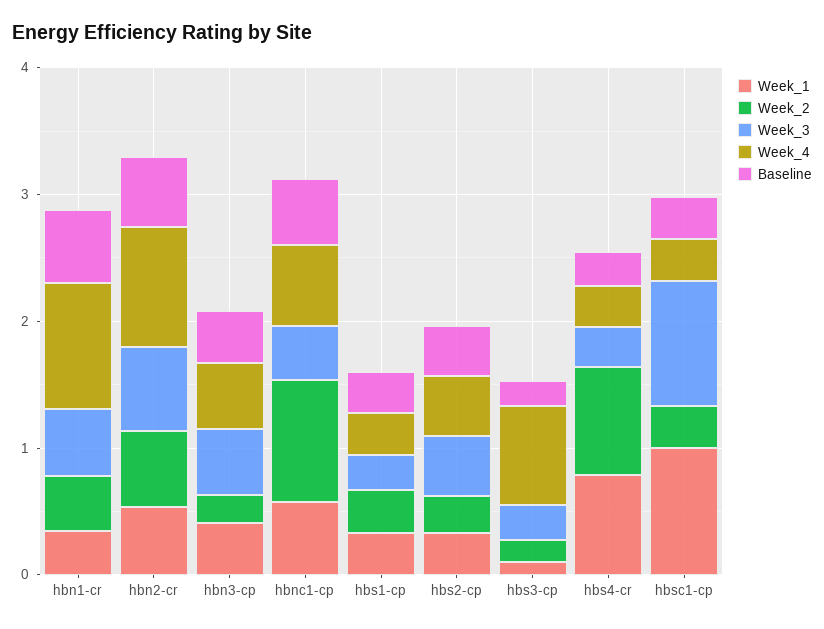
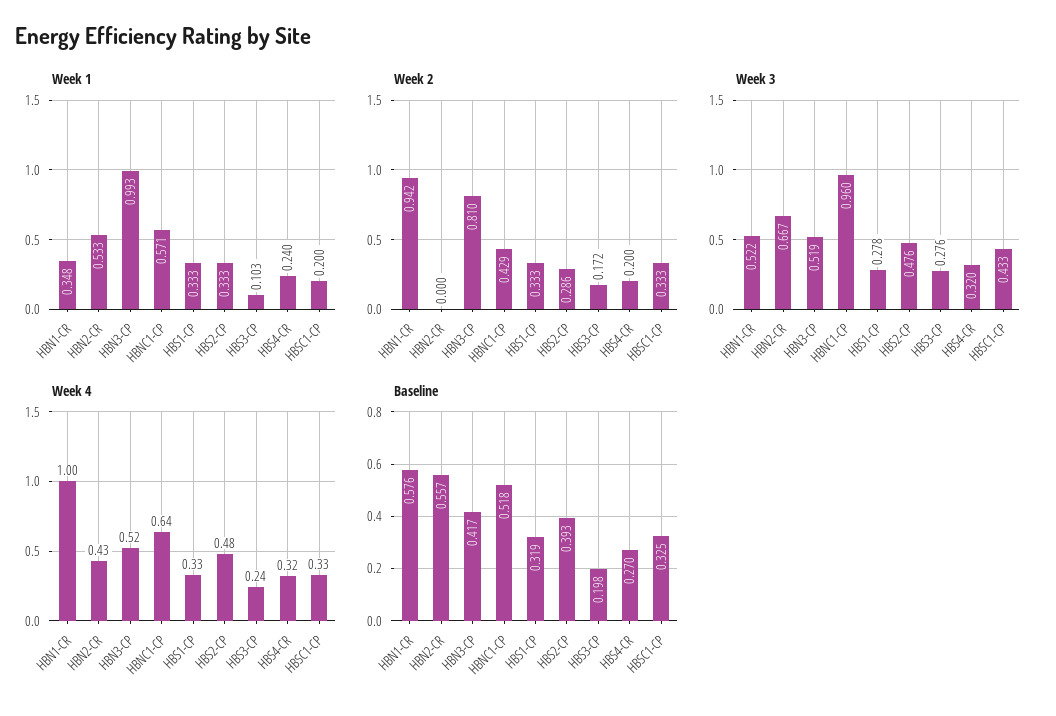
Week_2, hbn1-cr: 0.4 -> 0.942
Week_2, hbn2-cr: 0.6 -> 0
Week_4, hbn2-cr: 1 -> 0.43
Week_1, hbn3-cp: 0.4 -> 0.993
Week_2, hbn3-cp: 0.2 -> 0.81
Week_2, hbnc1-cp: 1 -> 0.429
Week_3, hbnc1-cp: 0.4 -> 0.96
Week_4, hbs3-cp: 0.8 -> 0.24
Week_1, hbs4-cr: 0.8 -> 0.24
Week_2, hbs4-cr: 0.8 -> 0.2
Week_1, hbsc1-cp: 1 -> 0.2
Week_3, hbsc1-cp: 1 -> 0.433

